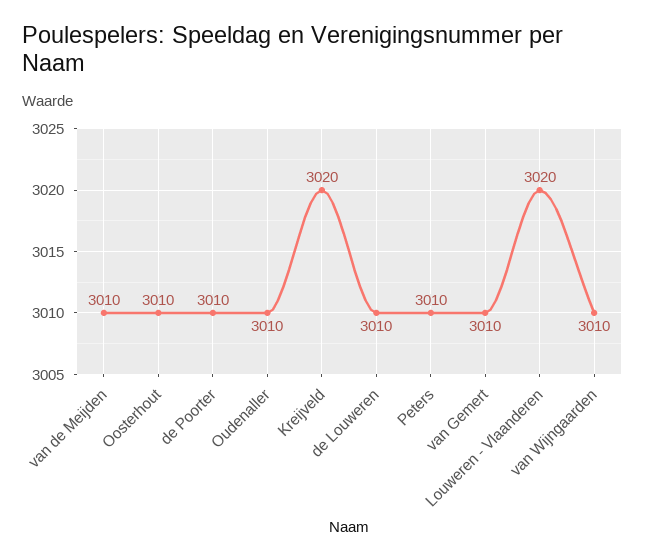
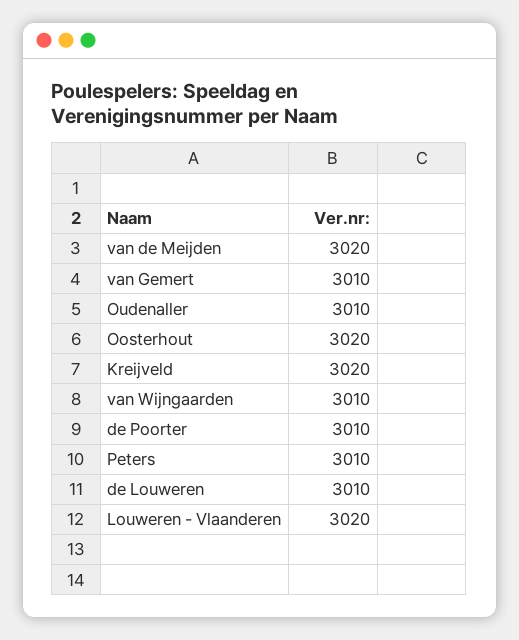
van de Meijden: 3010 -> 3020
Oosterhout: 3010 -> 3020

